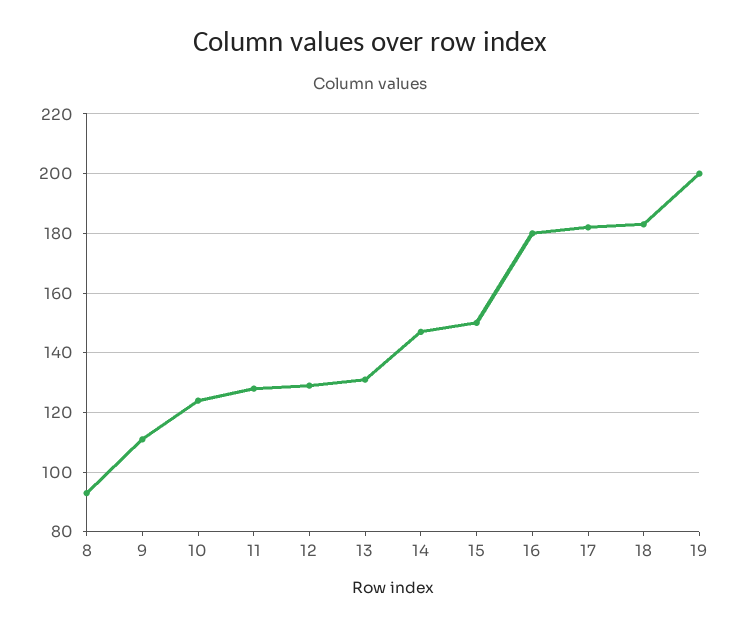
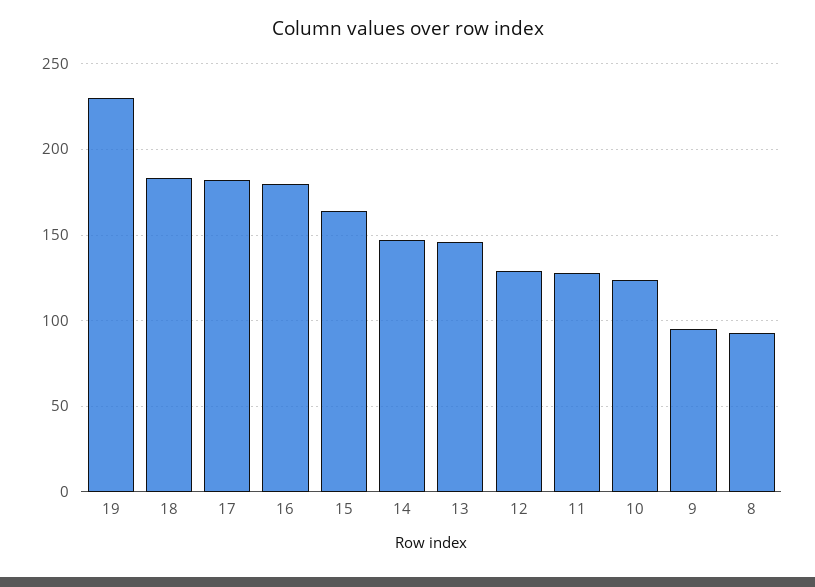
9: 110 -> 95
13: 130 -> 145
15: 150 -> 165
19: 200 -> 230

